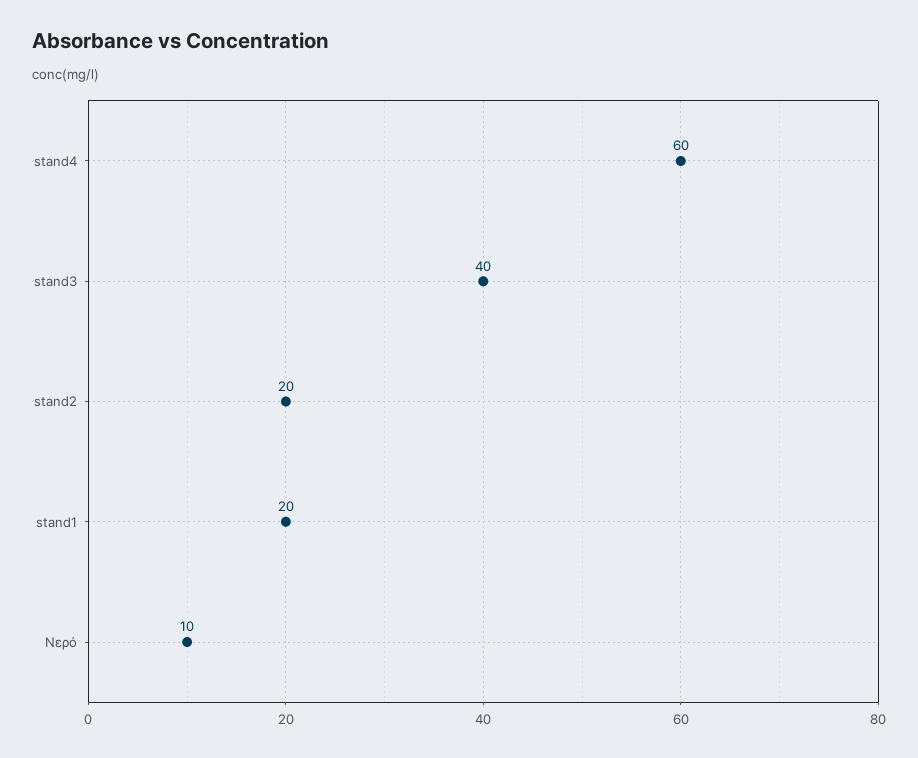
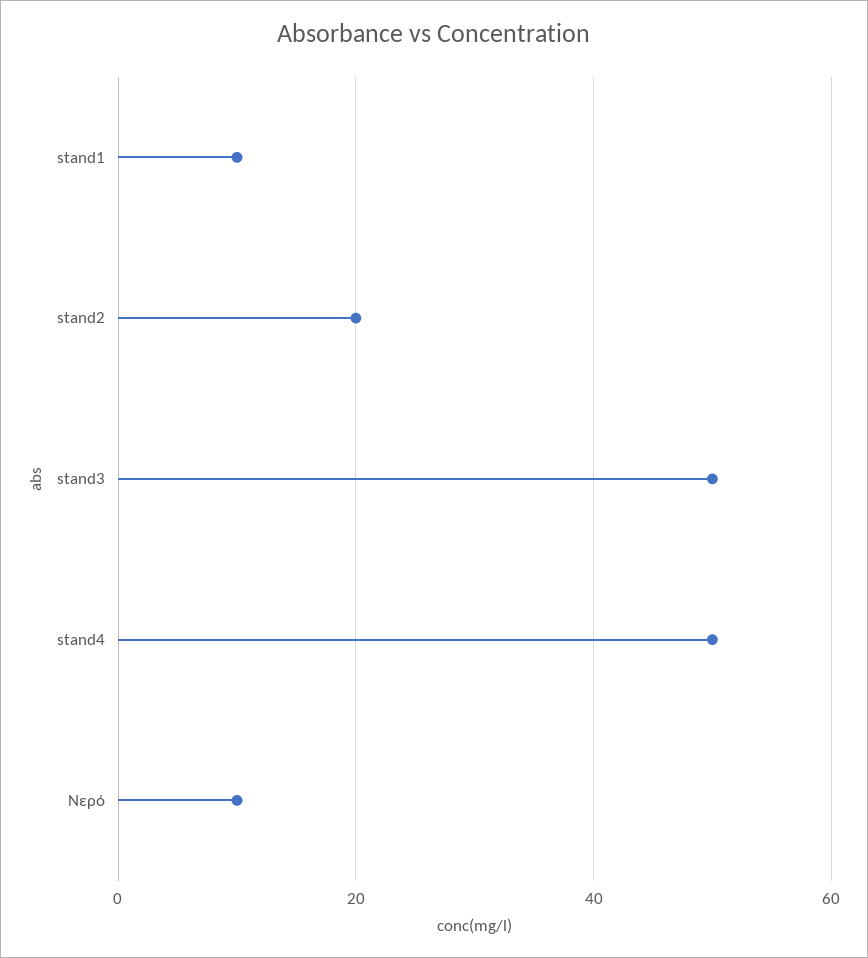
stand4: 60 -> 50
stand3: 40 -> 50
stand1: 20 -> 10

